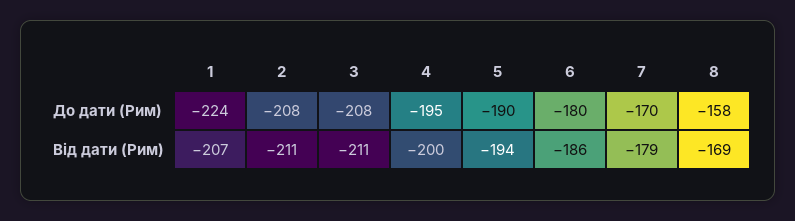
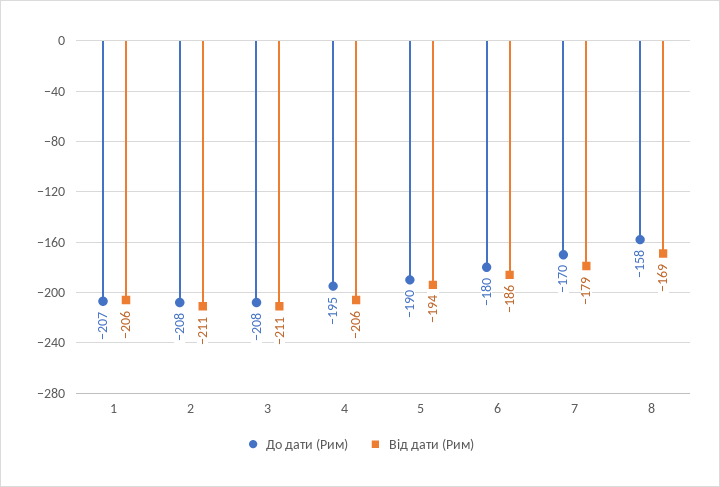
До дати (Рим), 1: -224 -> -207
Від дати (Рим), 1: -207 -> -206
Від дати (Рим), 4: -200 -> -206

